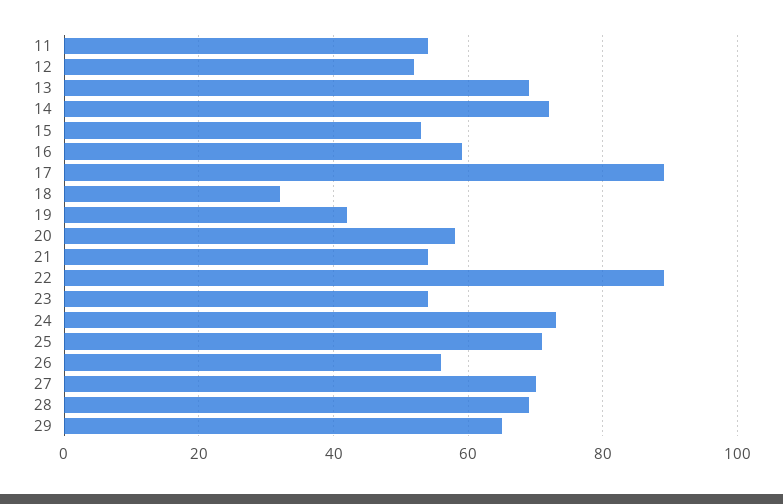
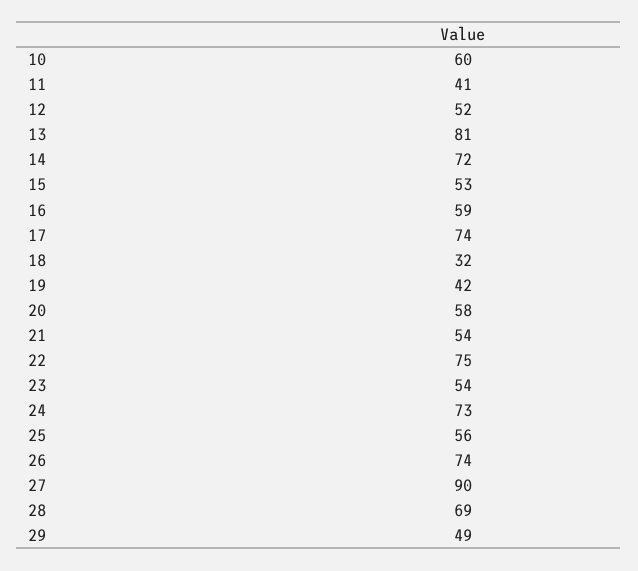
11: 55 -> 41
13: 70 -> 81
17: 90 -> 74
22: 90 -> 75
25: 70 -> 56
26: 55 -> 74
27: 70 -> 90
29: 65 -> 49
10: none -> 60

